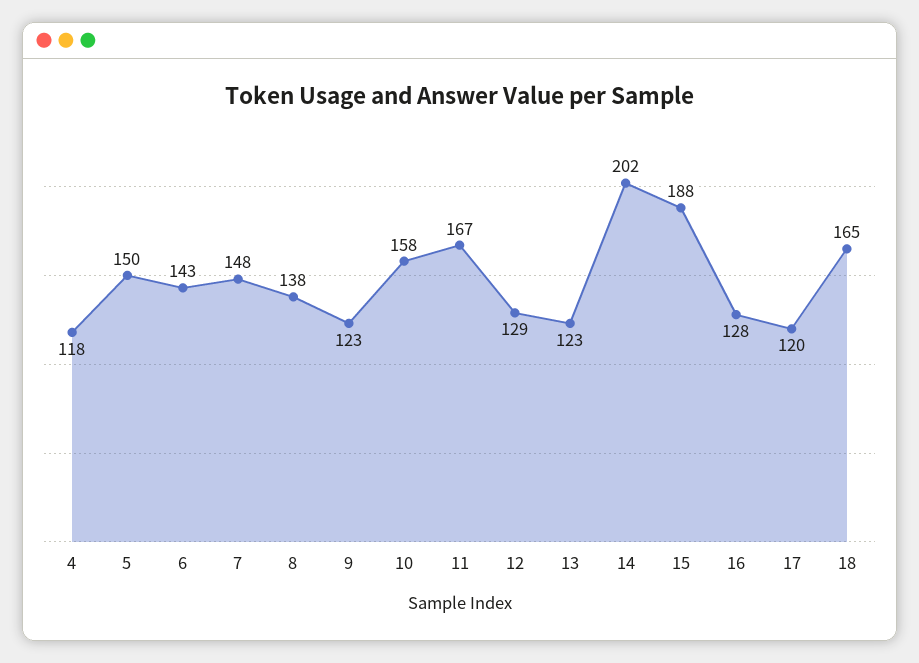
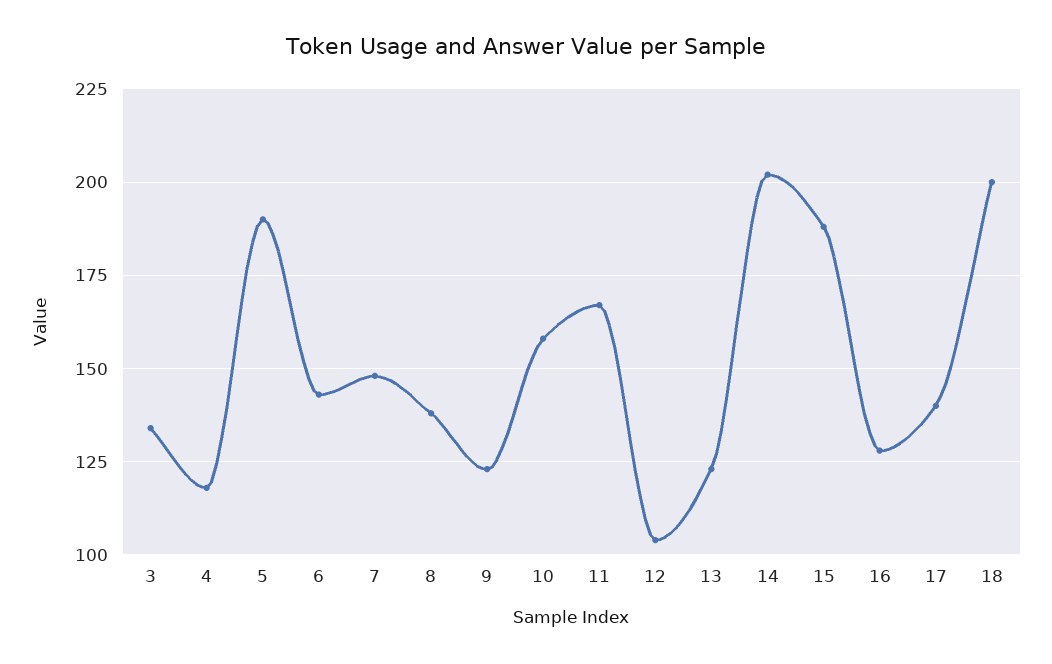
5: 150 -> 190
12: 129 -> 105
17: 120 -> 140
18: 165 -> 200
3: none -> 135

